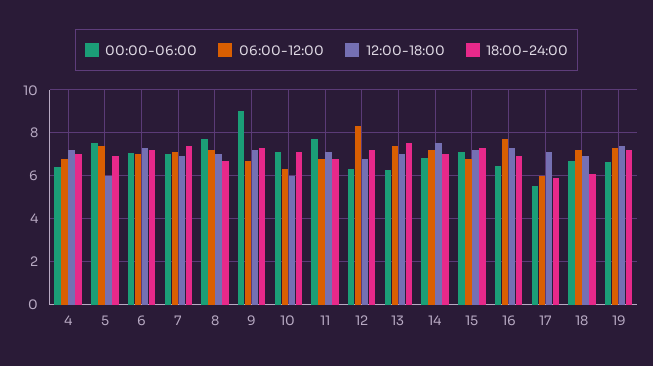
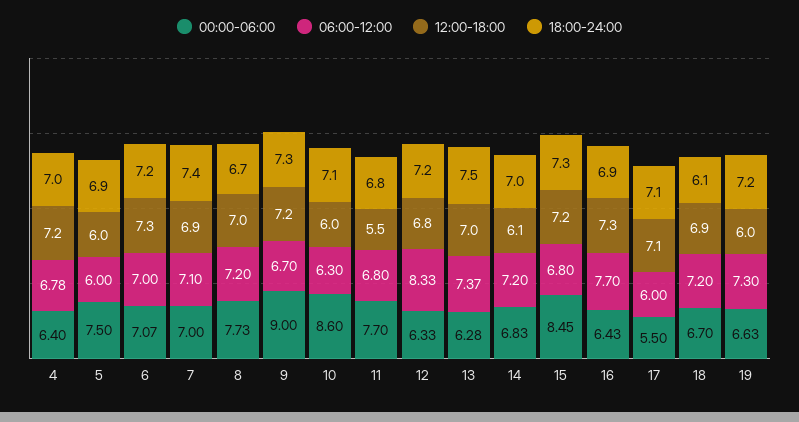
06:00-12:00, 5: 7.5 -> 6
00:00-06:00, 10: 7 -> 8.6
12:00-18:00, 11: 7 -> 5.5
12:00-18:00, 14: 7.5 -> 6.1
00:00-06:00, 15: 7 -> 8.45
18:00-24:00, 17: 6 -> 7.1
12:00-18:00, 19: 7.5 -> 6

